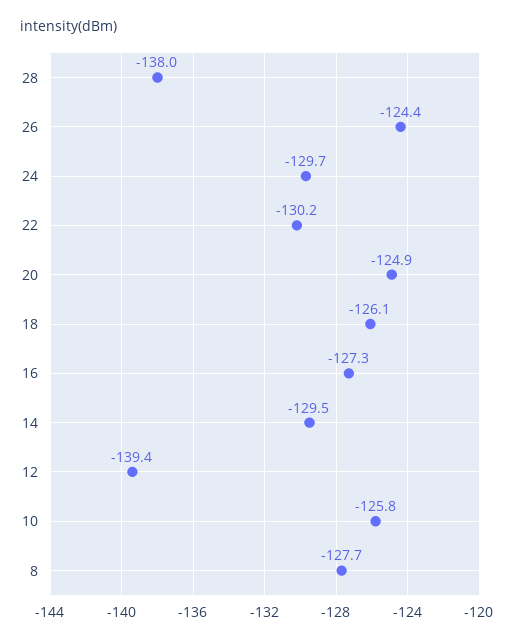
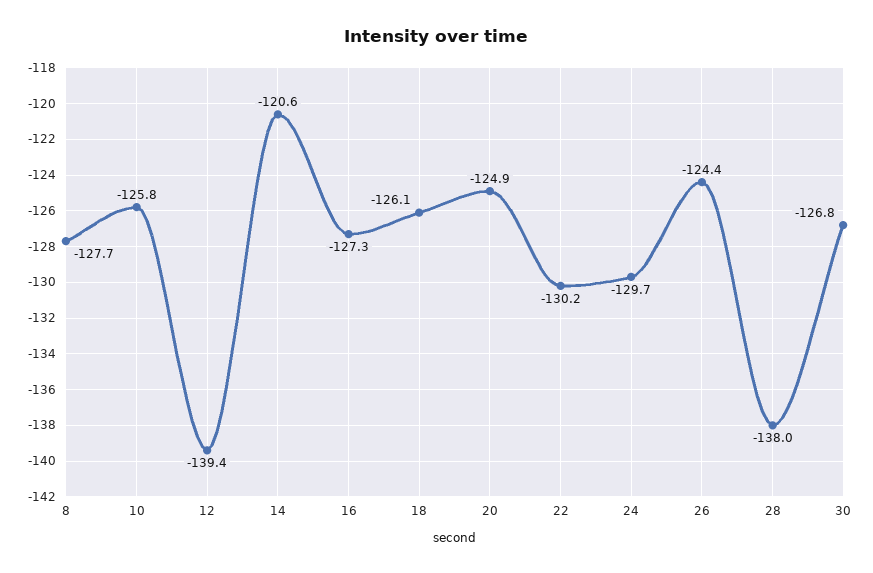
14: -129.5 -> -120.6
30: none -> -126.8

